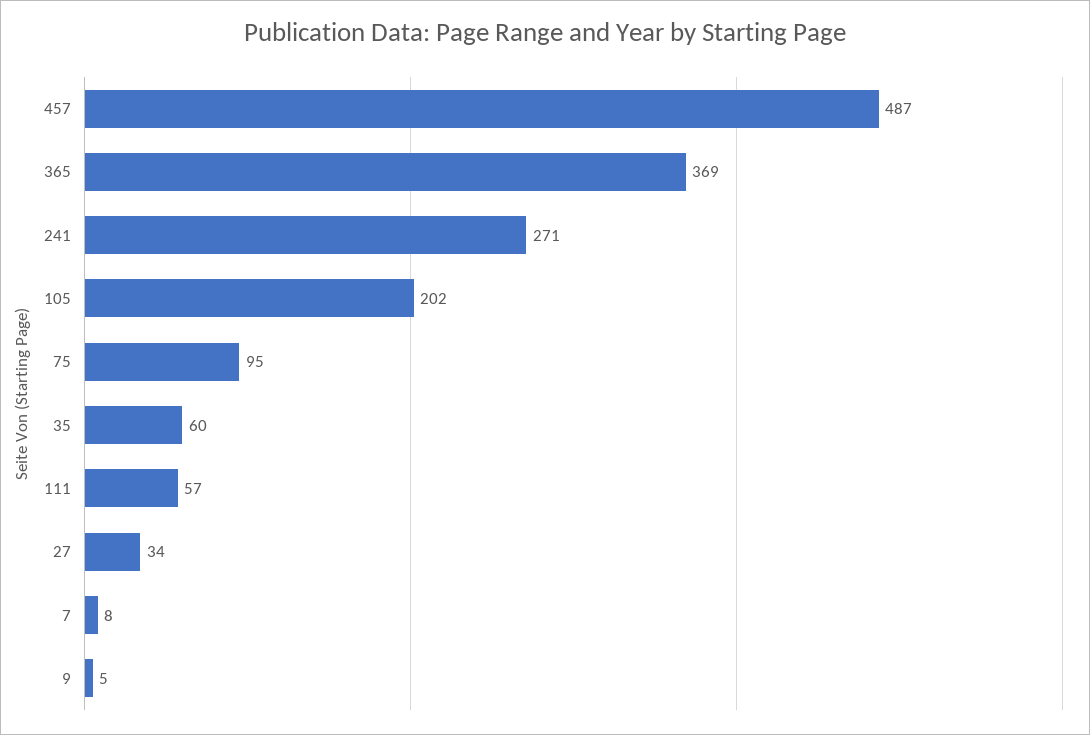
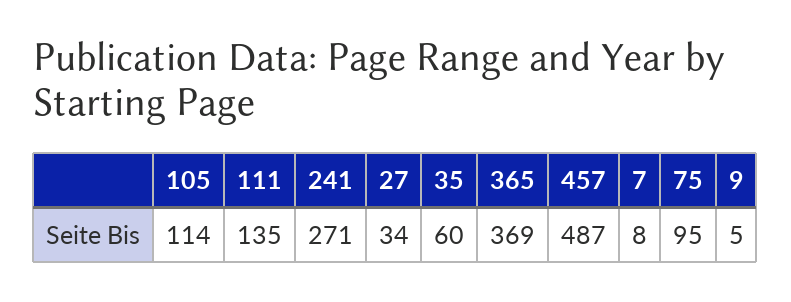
105: 202 -> 114
111: 57 -> 135

